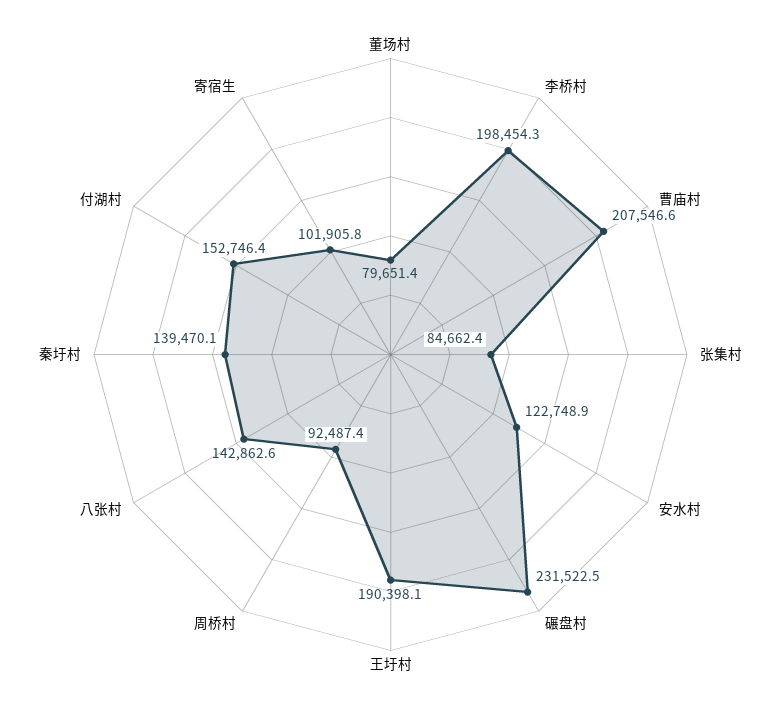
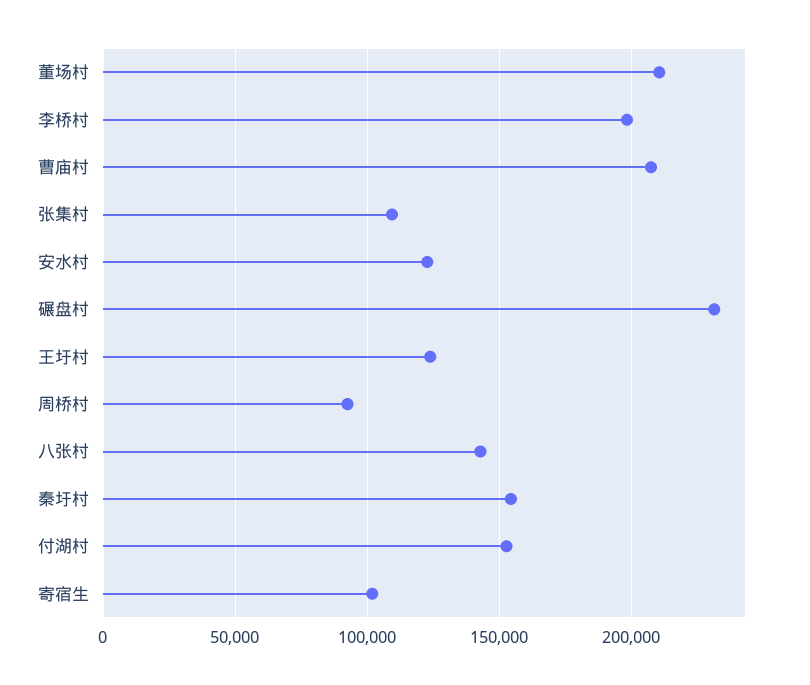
董场村: 79651.4 -> 210000
张集村: 84662.4 -> 110000
王圩村: 190398.1 -> 125000
秦圩村: 139470.1 -> 155000

